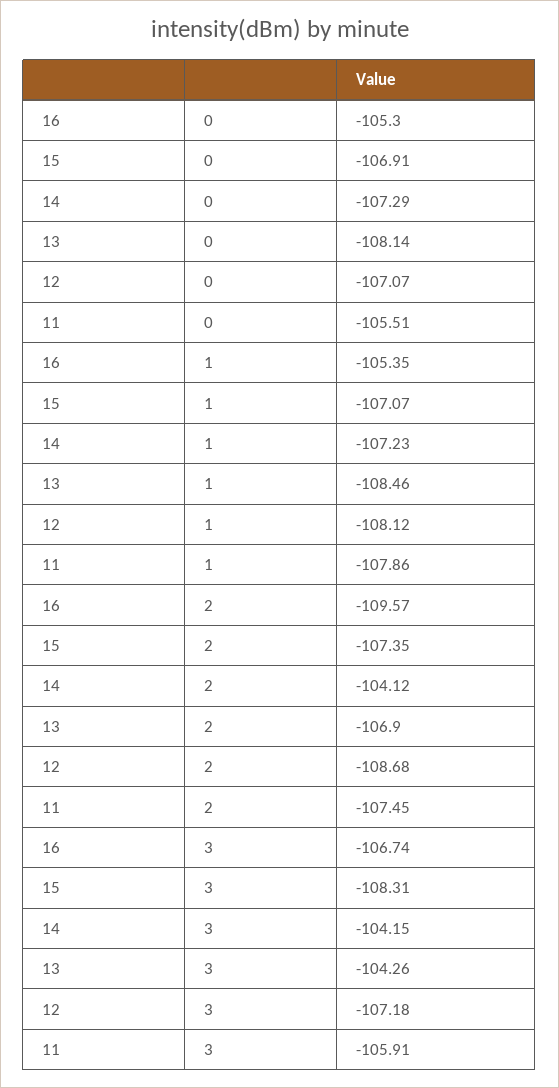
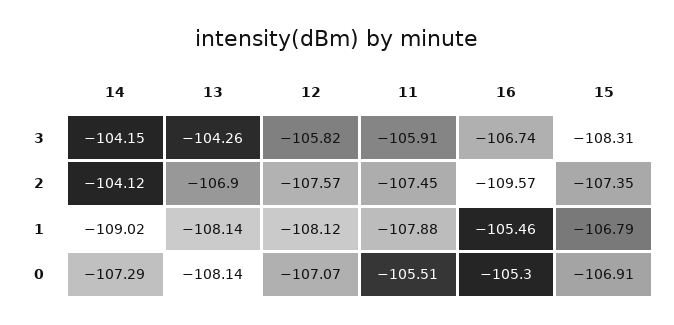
16, 1: -105.35 -> -105.46
15, 1: -107.07 -> -106.79
14, 1: -107.23 -> -109.02
13, 1: -108.46 -> -108.14
11, 1: -107.86 -> -107.88
12, 2: -108.68 -> -107.57
12, 3: -107.18 -> -105.82

